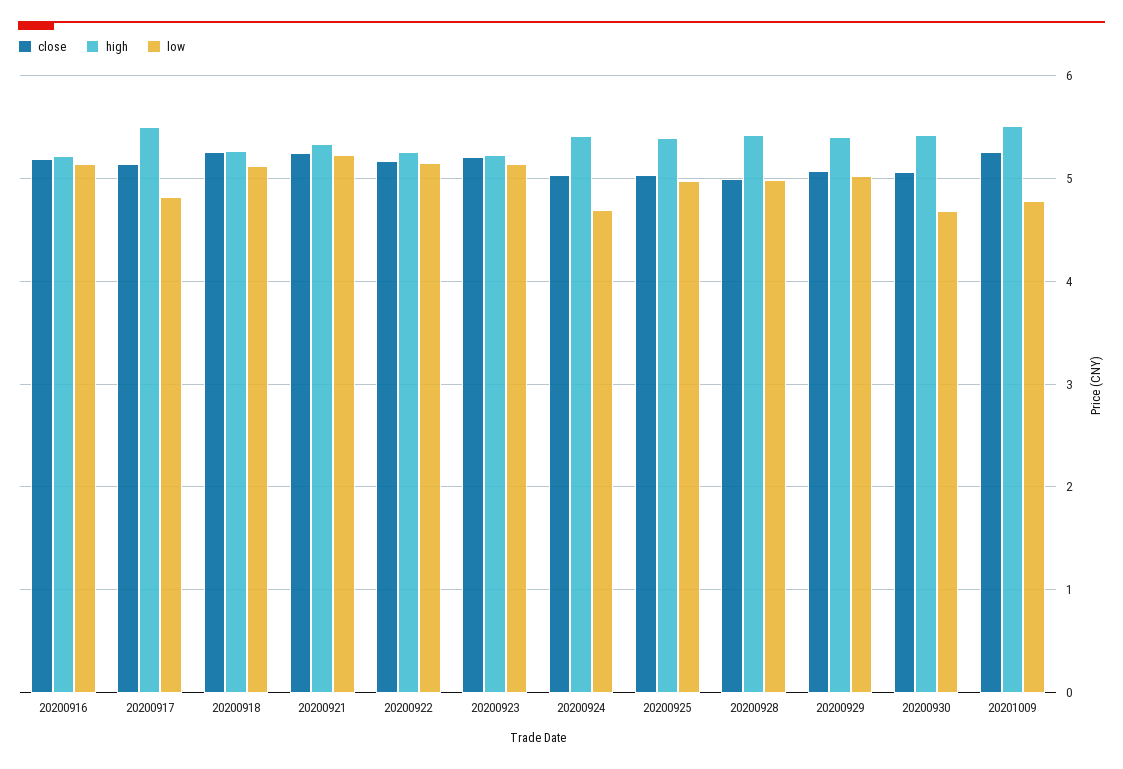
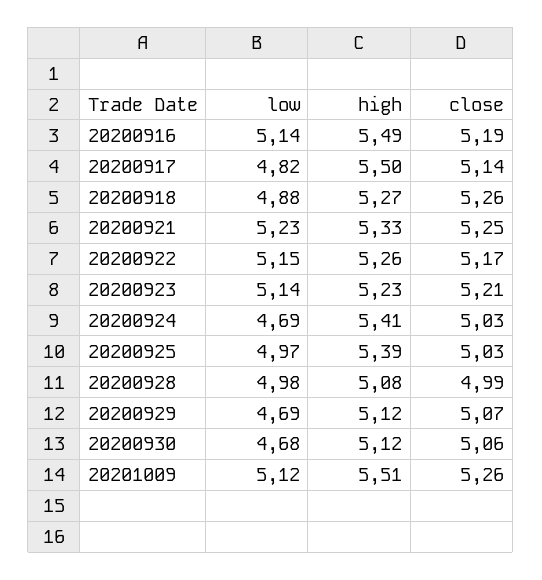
high, 20200916: 5.2 -> 5.49
low, 20200918: 5.1 -> 4.88
high, 20200928: 5.4 -> 5.08
high, 20200929: 5.4 -> 5.12
low, 20200929: 5 -> 4.69
high, 20200930: 5.4 -> 5.12
low, 20201009: 4.8 -> 5.12

